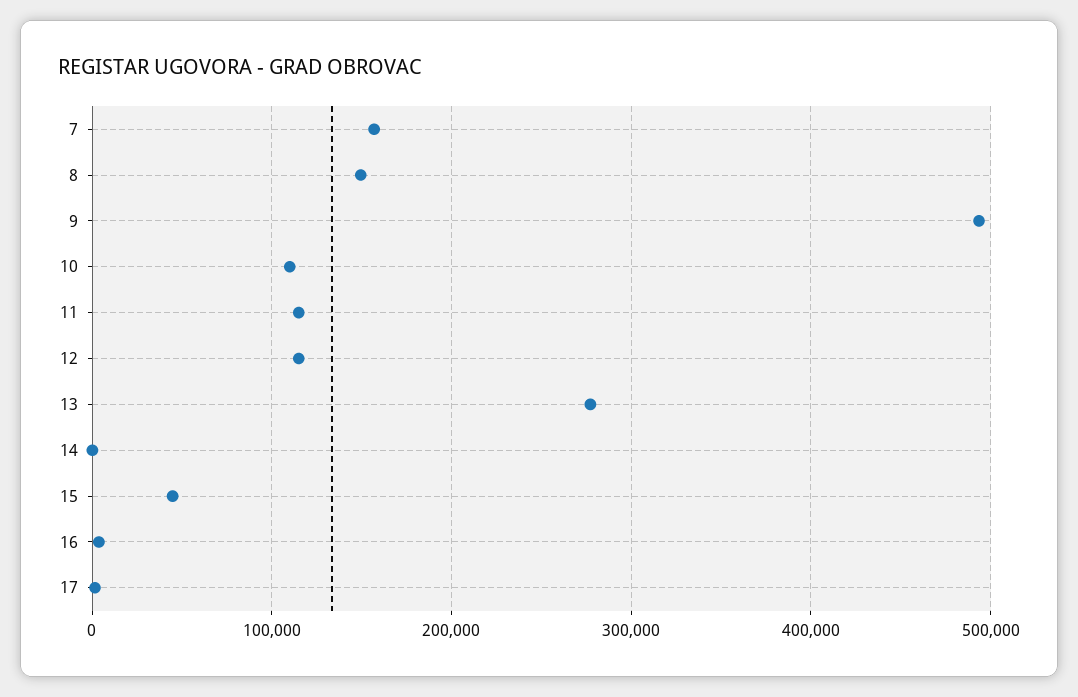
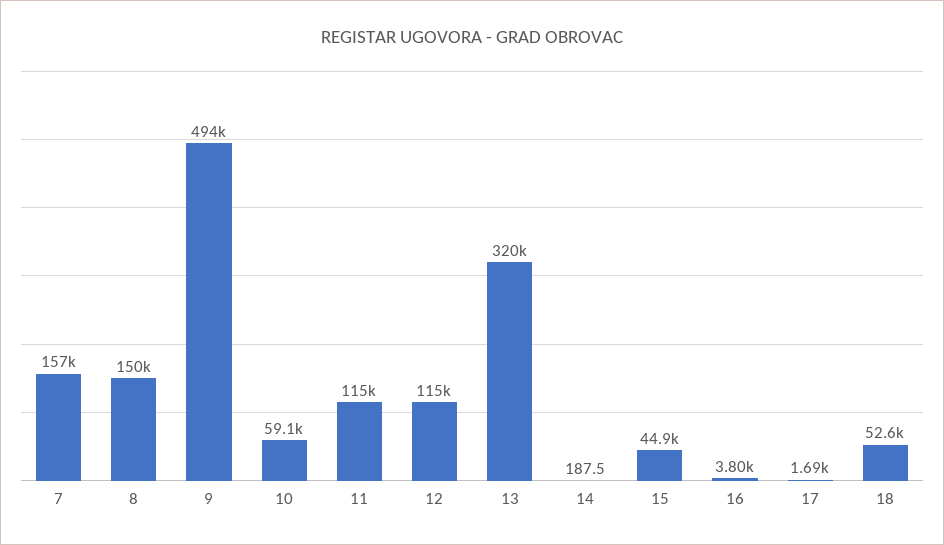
10: 110000 -> 59100
13: 280000 -> 320000
18: none -> 52600

